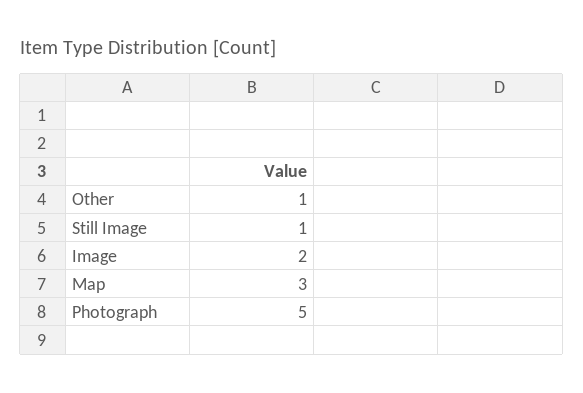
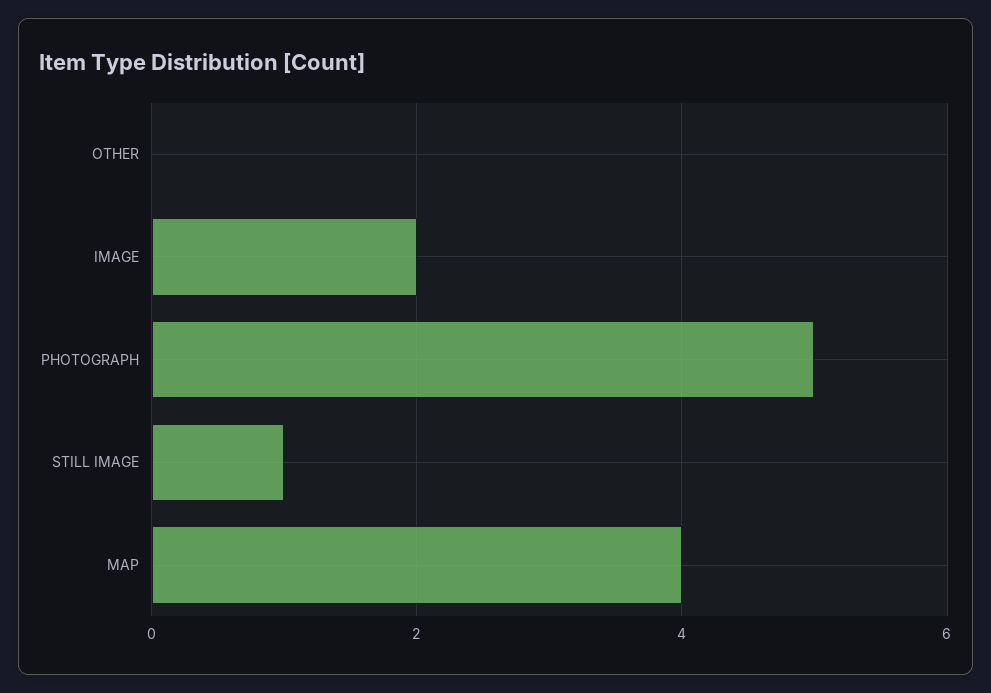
Other: 1 -> 0
Map: 3 -> 4

